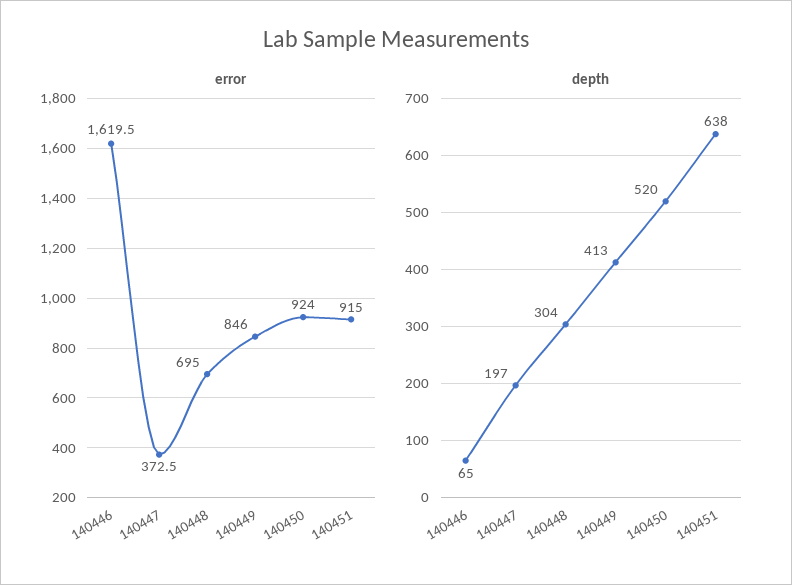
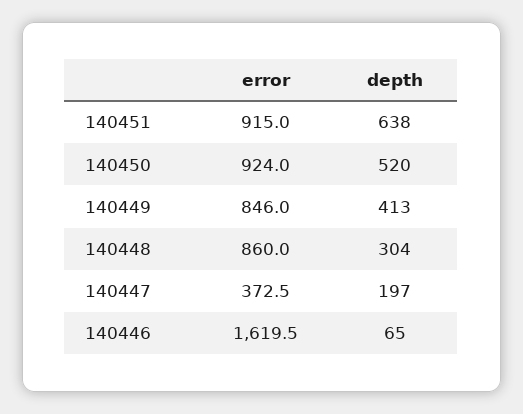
error, 140448: 695 -> 860

